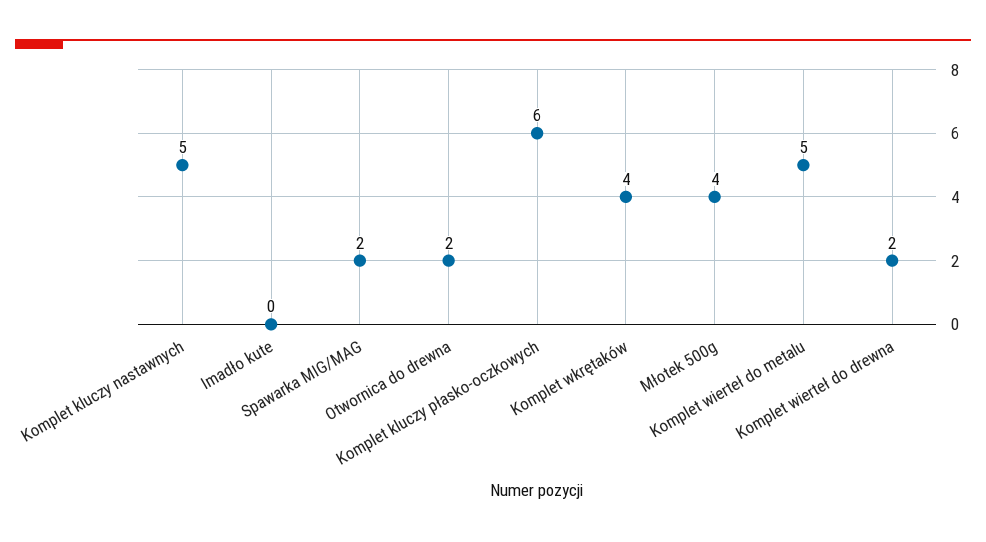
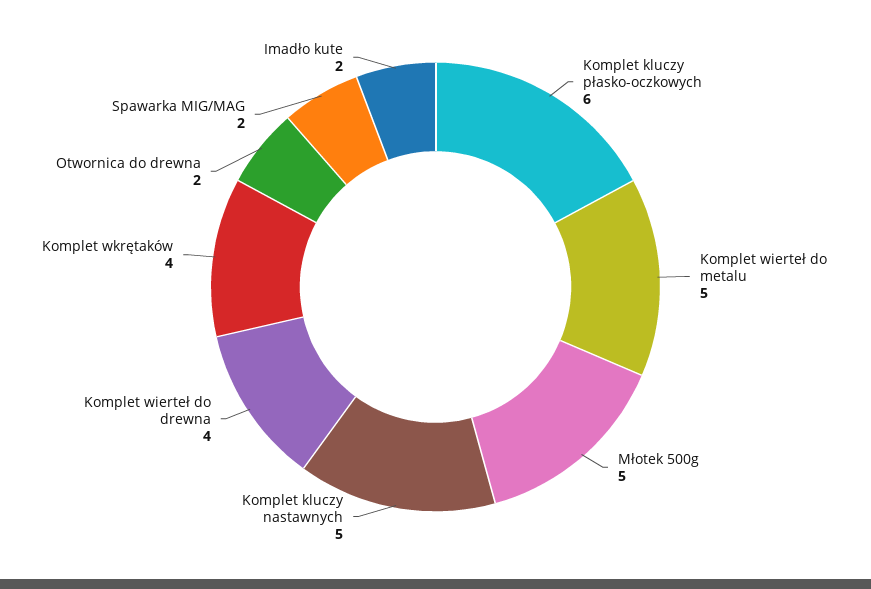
Imadło kute: 0 -> 2
Młotek 500g: 4 -> 5
Komplet wierteł do drewna: 2 -> 4

